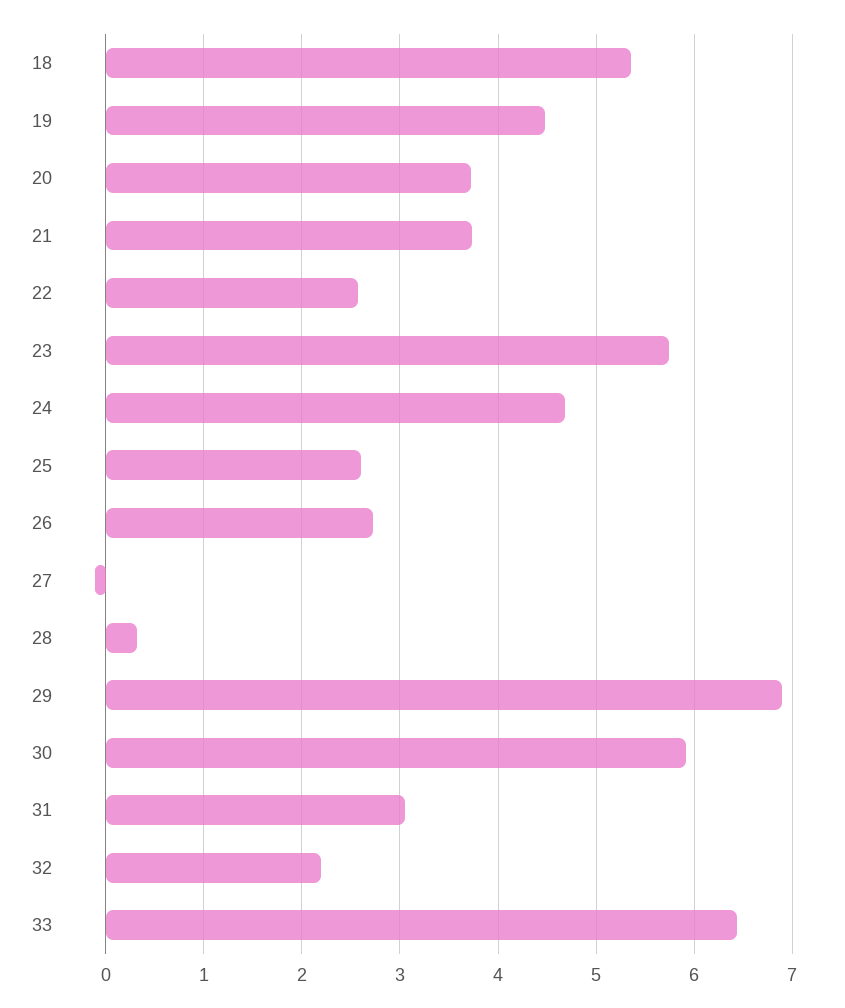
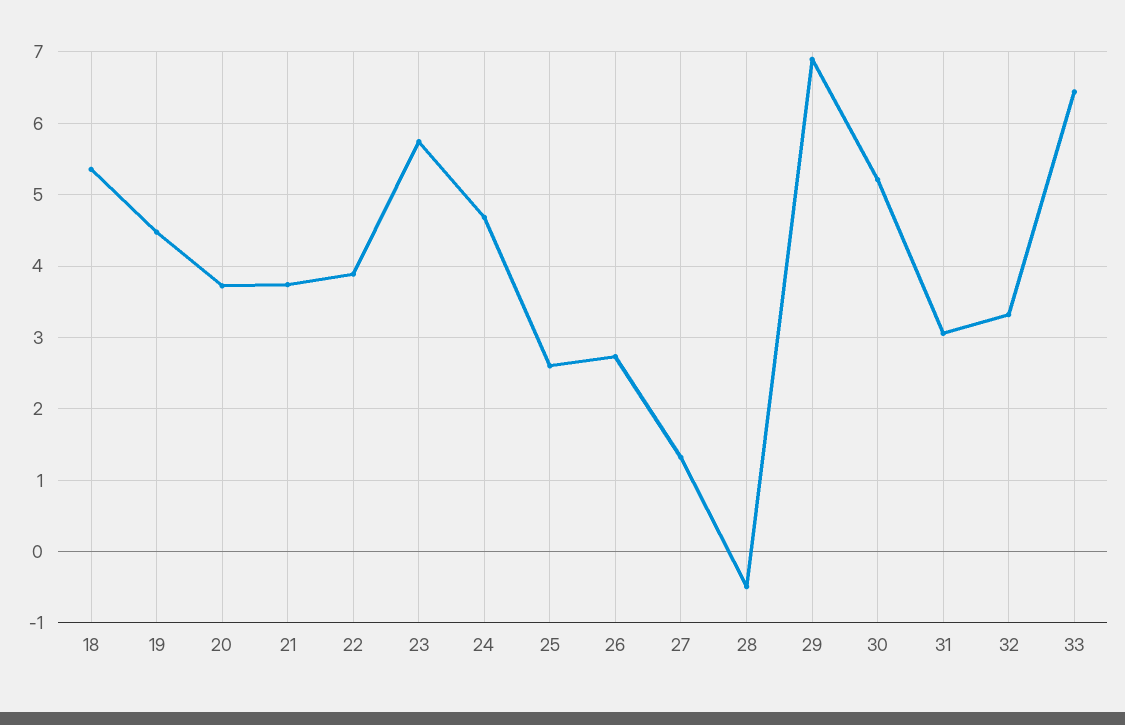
22: 2.6 -> 3.9
27: -0.1 -> 1.3
28: 0.3 -> -0.5
30: 5.9 -> 5.2
32: 2.2 -> 3.3

